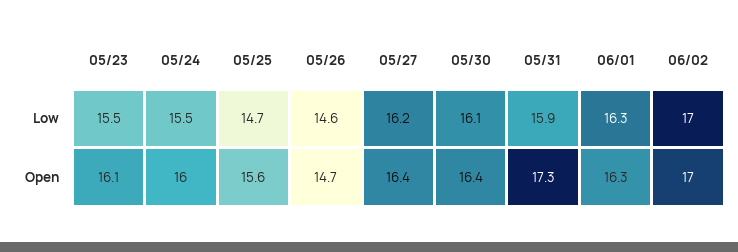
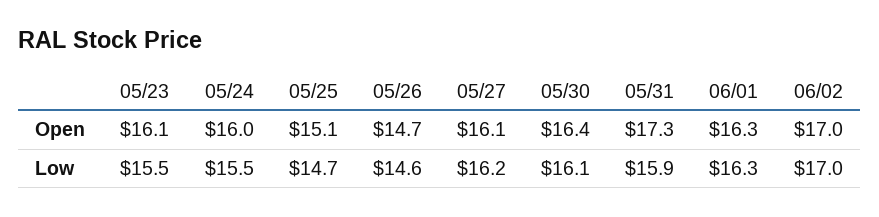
05/25, Open: 15.6 -> 15.1
05/27, Open: 16.4 -> 16.1

